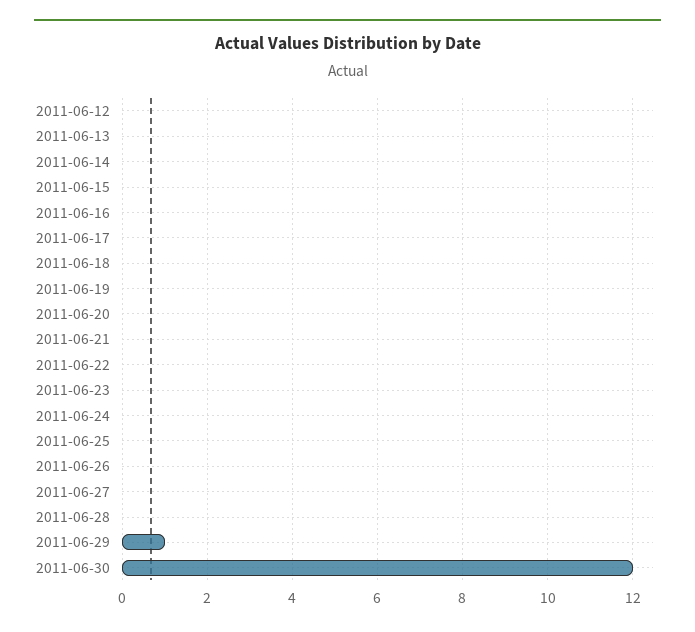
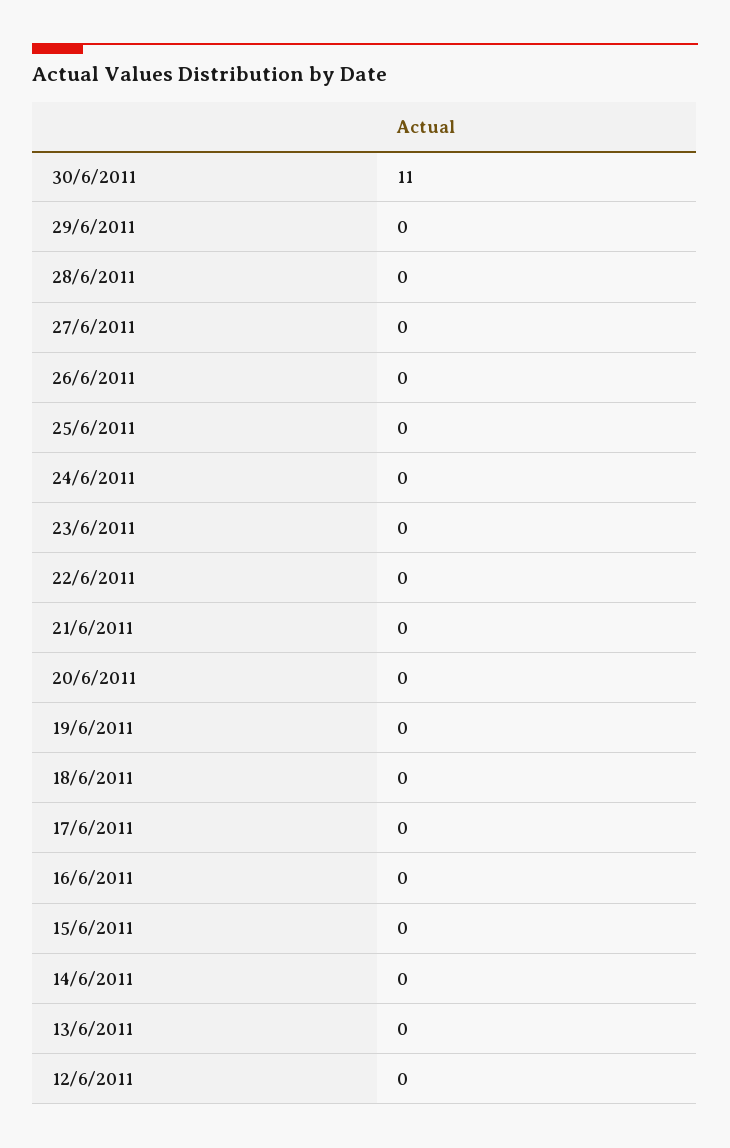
2011-06-29: 1 -> 0
2011-06-30: 12 -> 11

